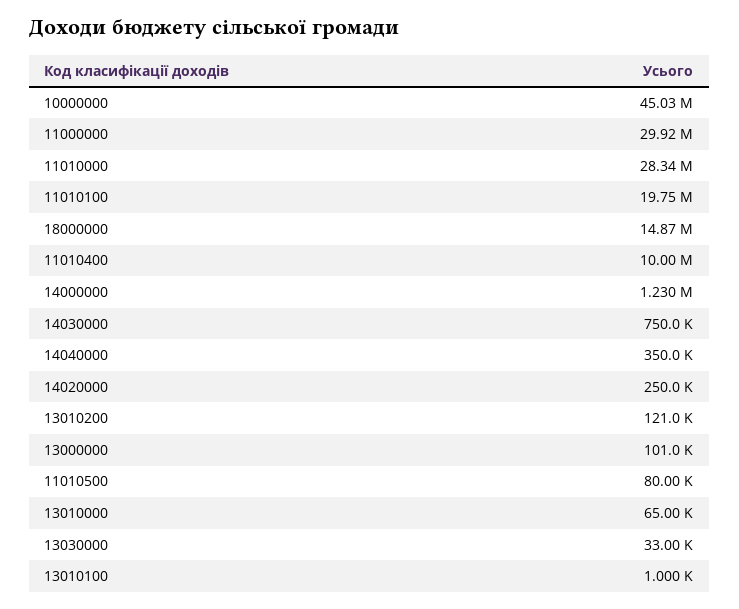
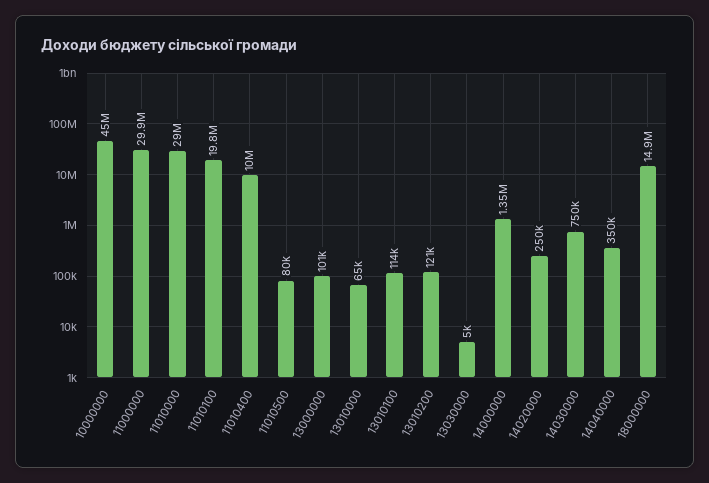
11010000: 28340000 -> 29000000
14000000: 1230000 -> 1350000
13030000: 33000 -> 5000
13010100: 1000 -> 114000

